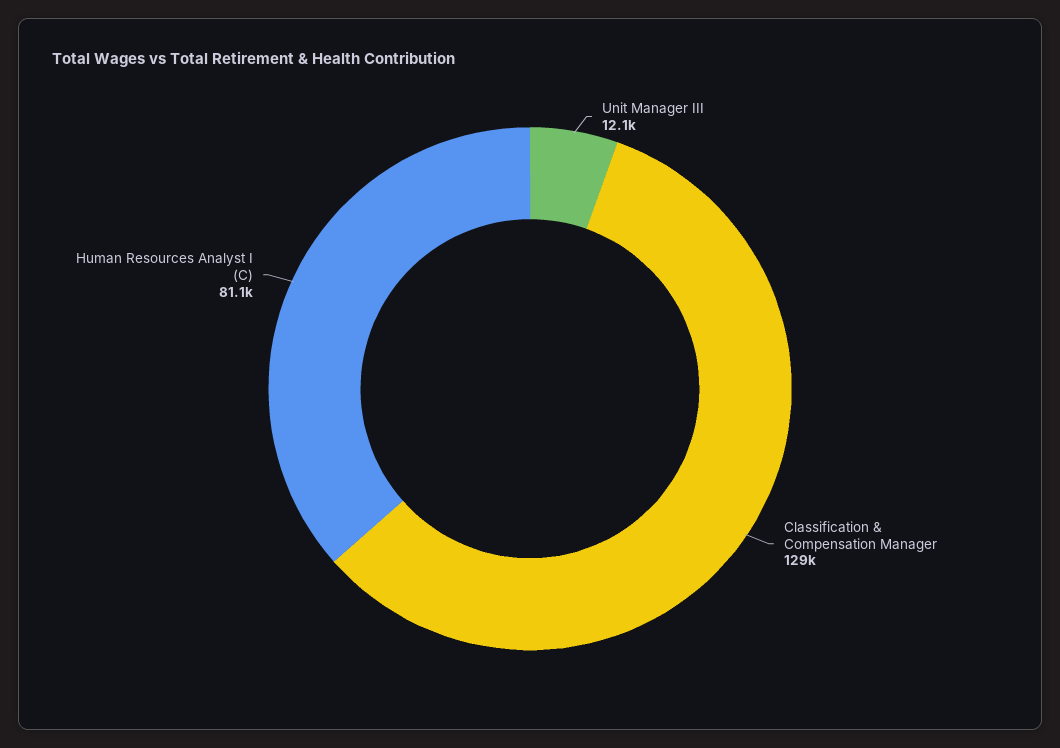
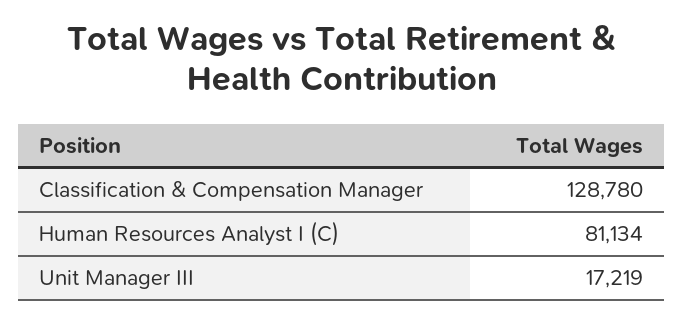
Unit Manager III: 12100 -> 17219

